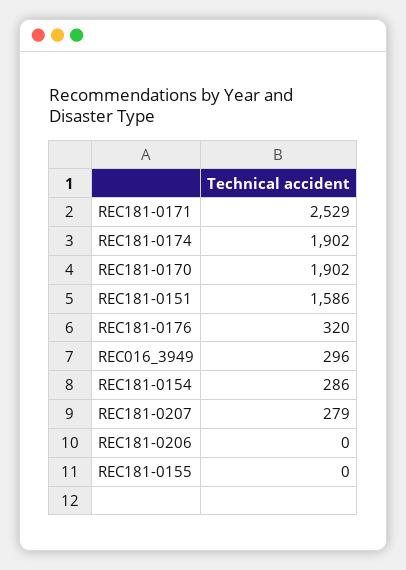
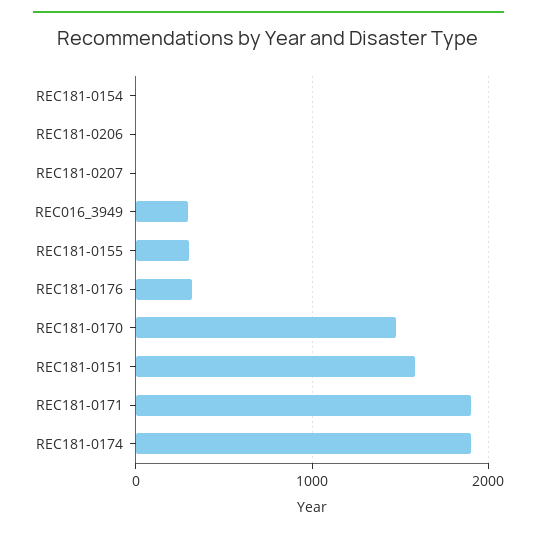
REC181-0171: 2529 -> 1900
REC181-0170: 1902 -> 1500
REC181-0154: 286 -> 0
REC181-0207: 279 -> 0
REC181-0155: 0 -> 300

